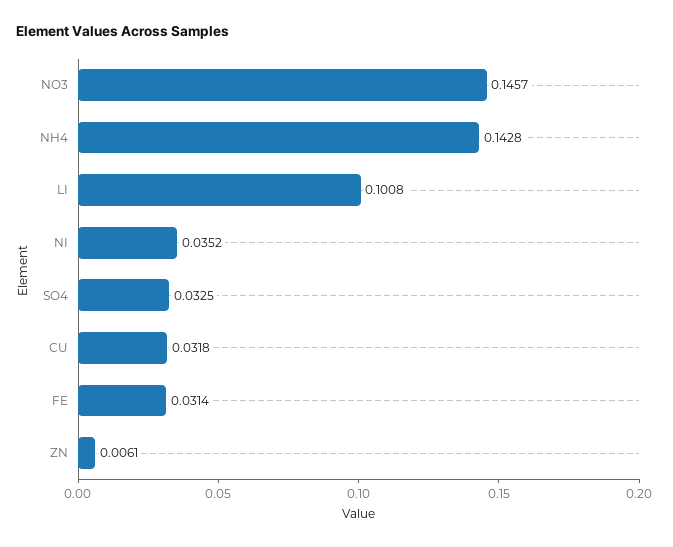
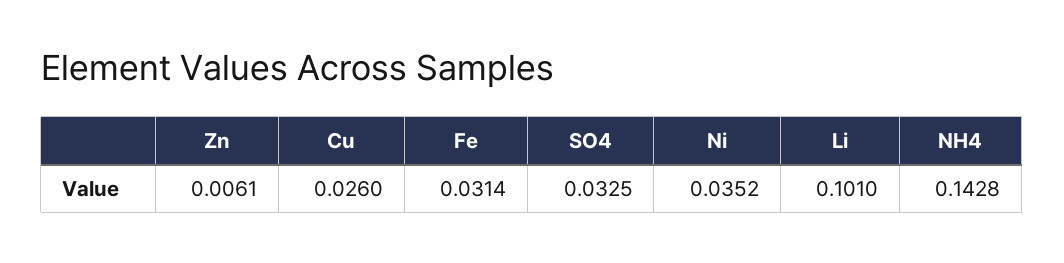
NO3: 0.1457 -> none
LI: 0.1008 -> 0.101
CU: 0.0318 -> 0.026

